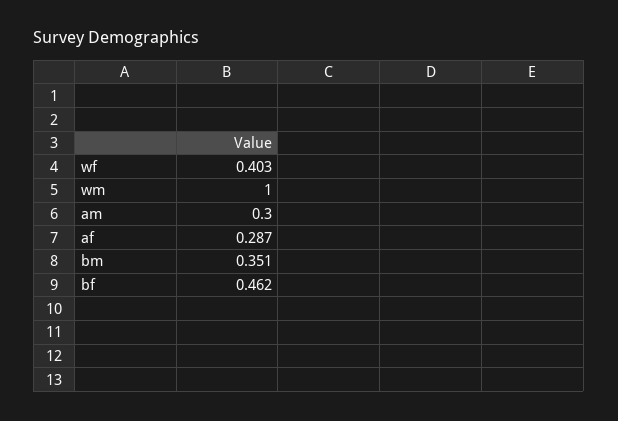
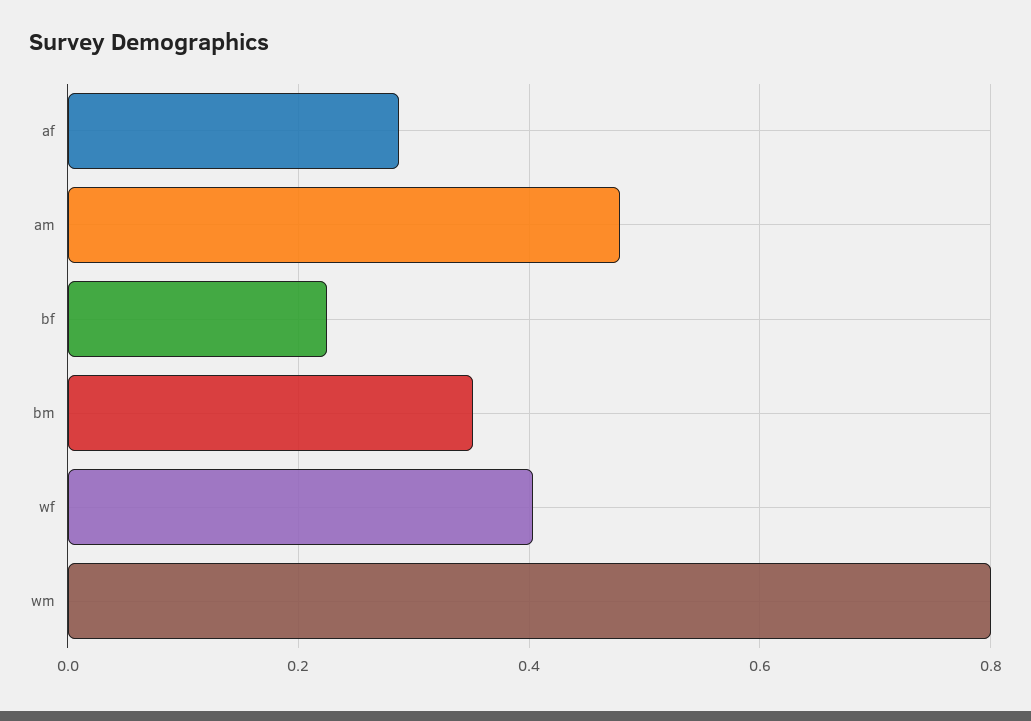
wm: 1 -> 0.8
am: 0.3 -> 0.48
bf: 0.462 -> 0.22

